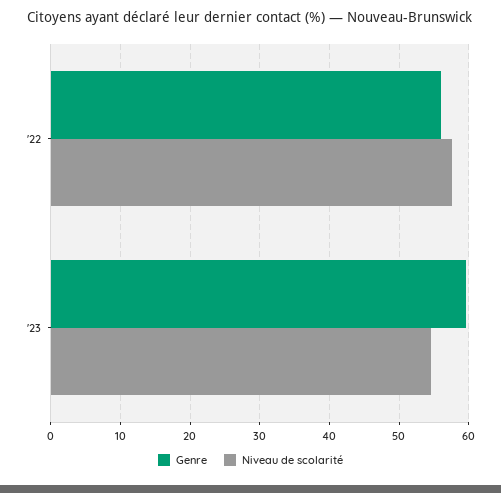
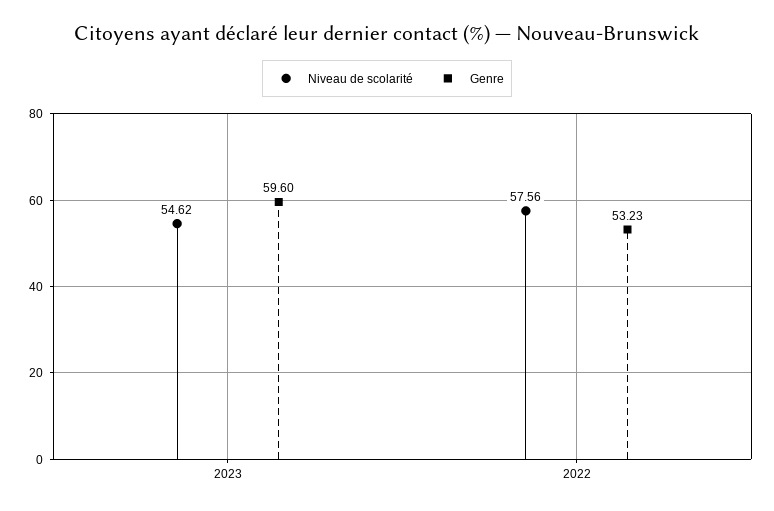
Genre, '22: 56 -> 53.23

